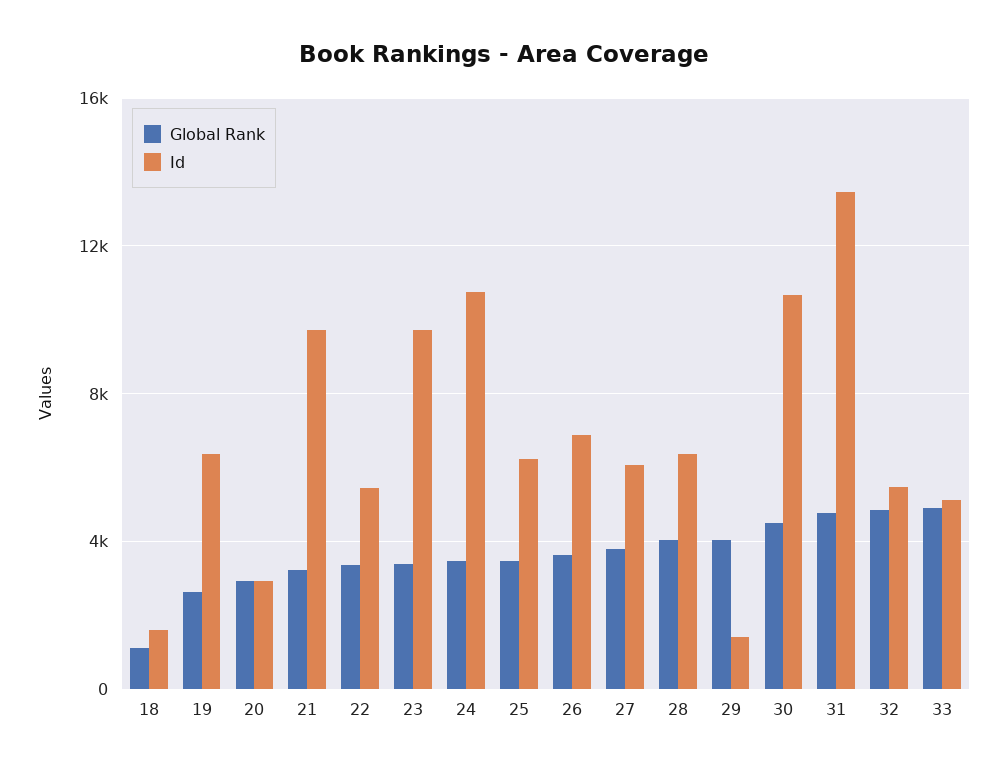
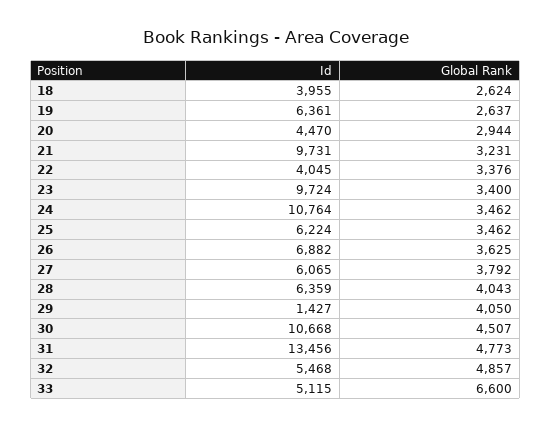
Global Rank, 18: 1000 -> 2624
Id, 18: 1500 -> 3955
Id, 20: 3000 -> 4470
Id, 22: 5500 -> 4045
Global Rank, 33: 5000 -> 6600

